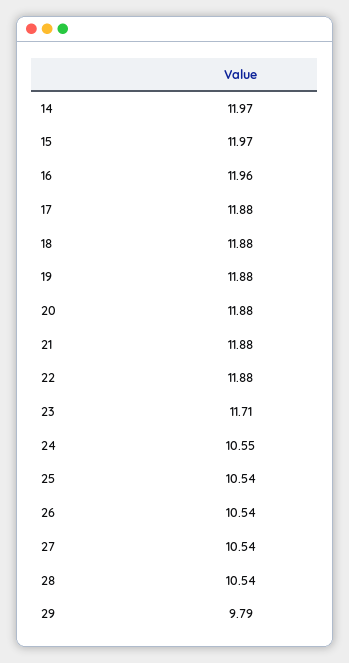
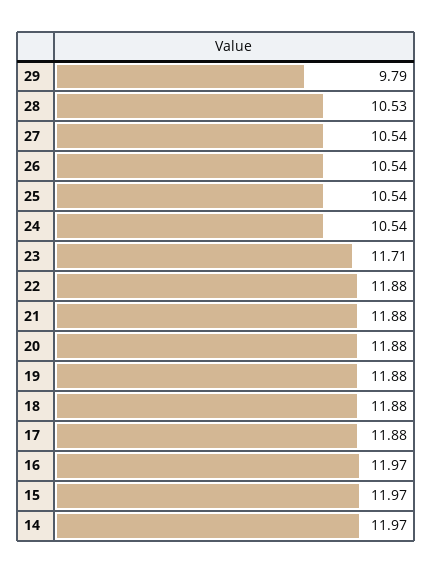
16: 11.96 -> 11.97
24: 10.55 -> 10.54
28: 10.54 -> 10.53

